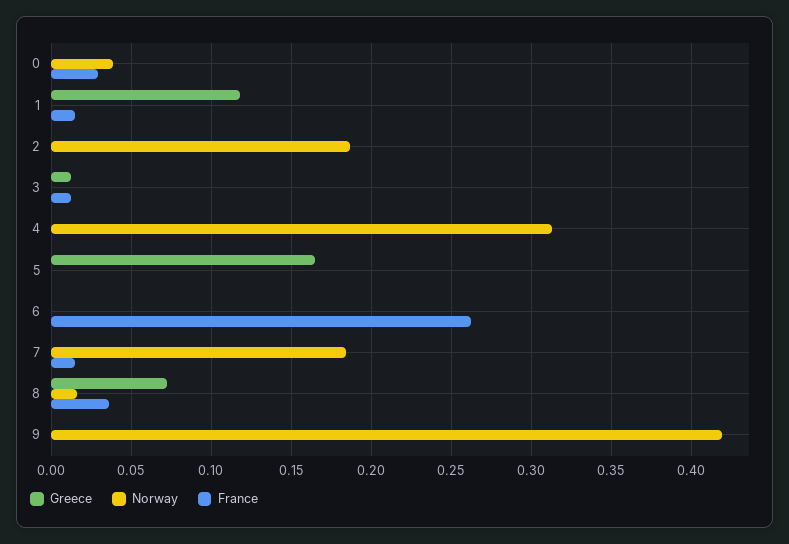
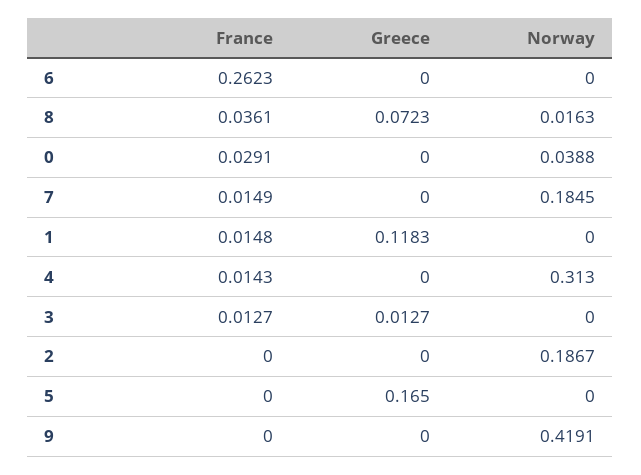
France, 4: 0 -> 0.0143

